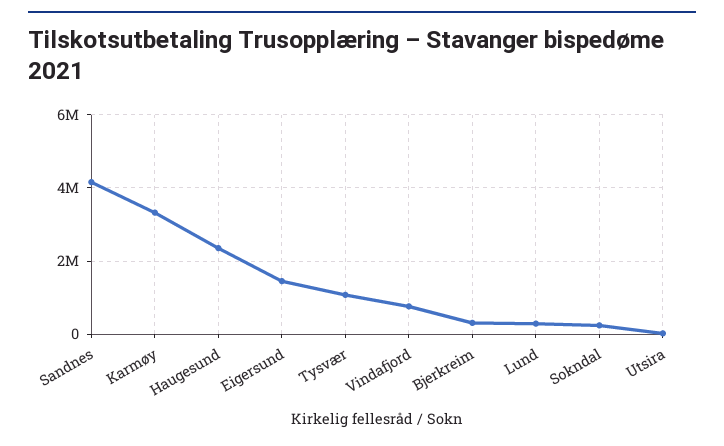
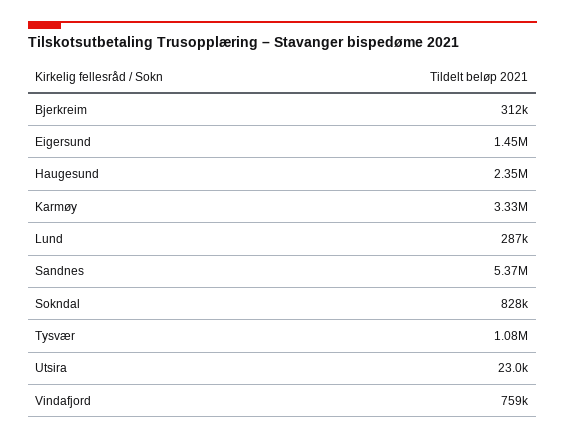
Sandnes: 4200000 -> 5370000
Sokndal: 200000 -> 828000

